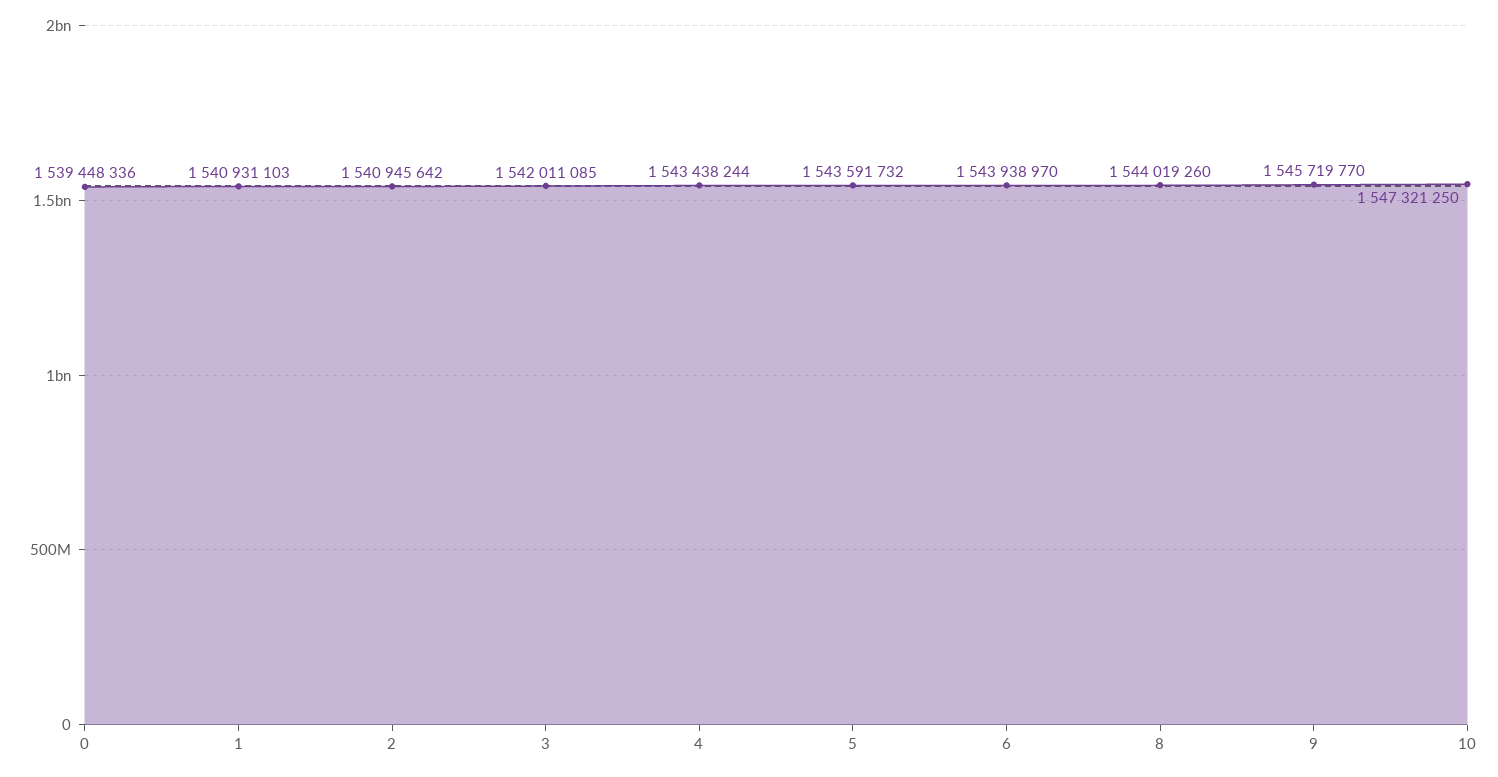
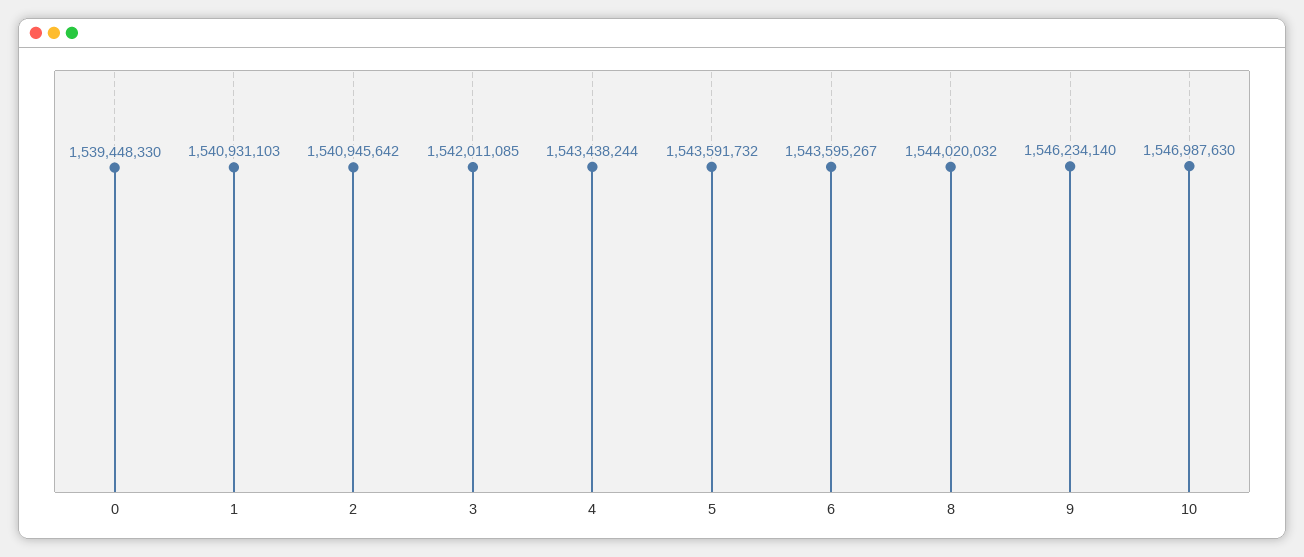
0: 1539448336 -> 1539448330
6: 1543938970 -> 1543595267
8: 1544019260 -> 1544020032
9: 1545719770 -> 1546234140
10: 1547321250 -> 1546987630

